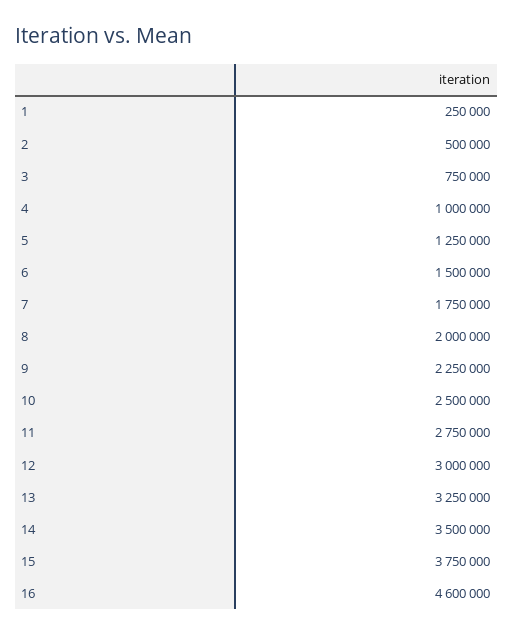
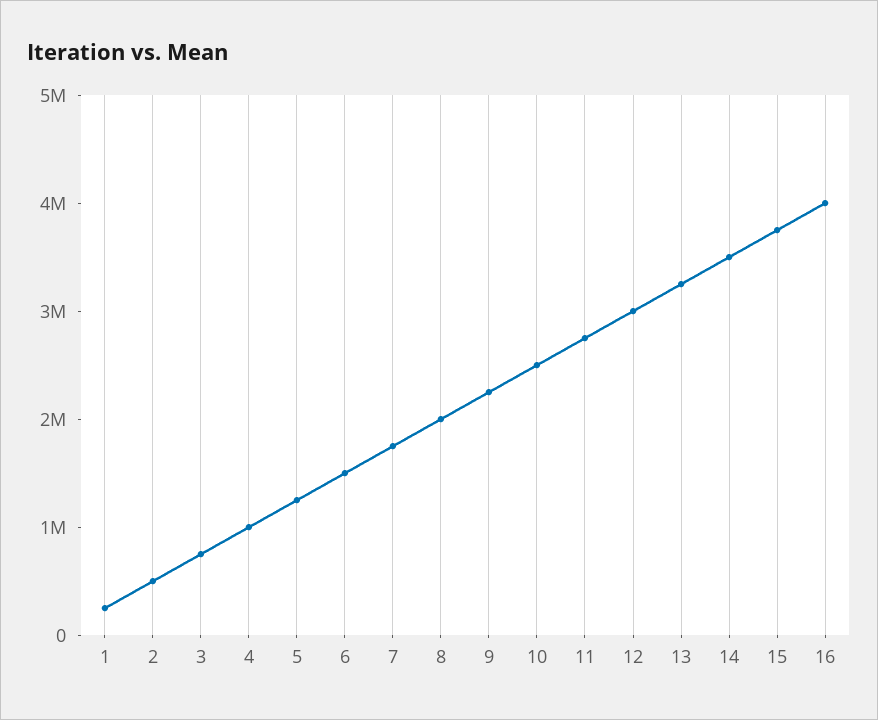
16: 4600000 -> 4000000

